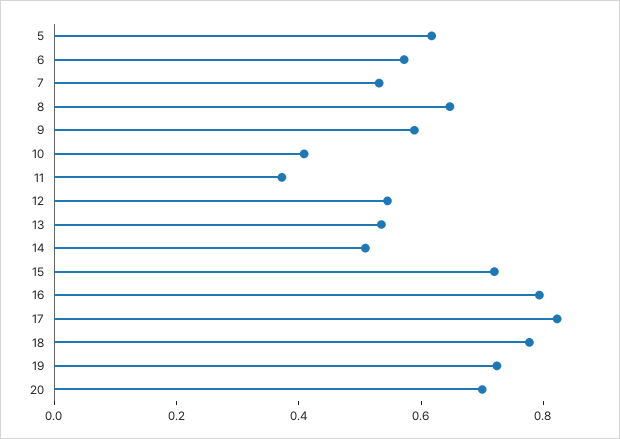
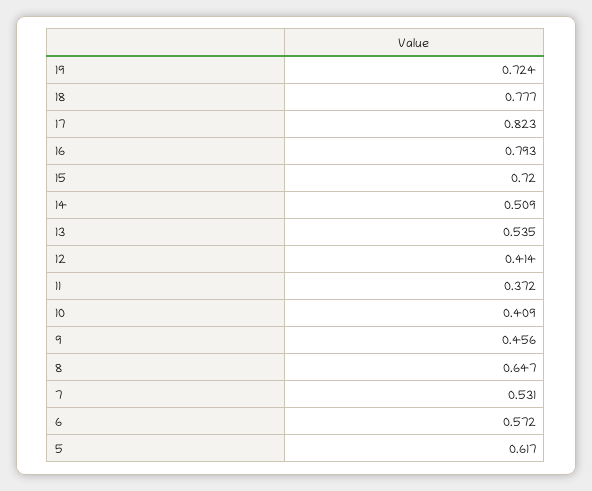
9: 0.6 -> 0.456
12: 0.55 -> 0.414
20: 0.7 -> none

